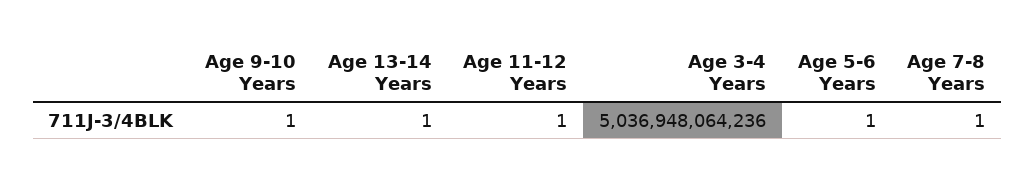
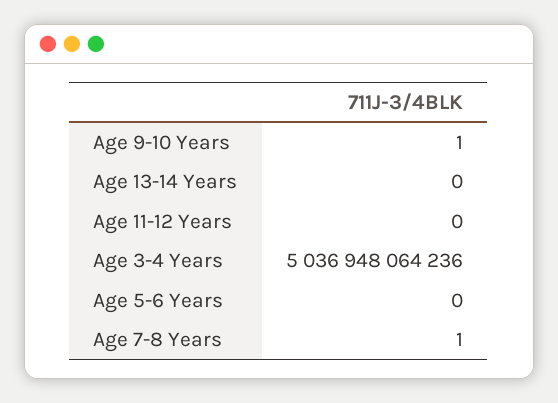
Age 13-14 Years: 1 -> 0
Age 11-12 Years: 1 -> 0
Age 5-6 Years: 1 -> 0

